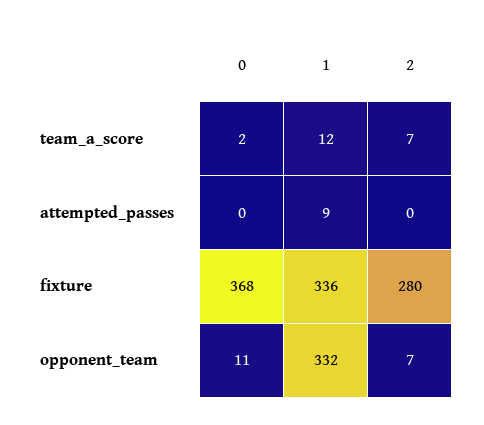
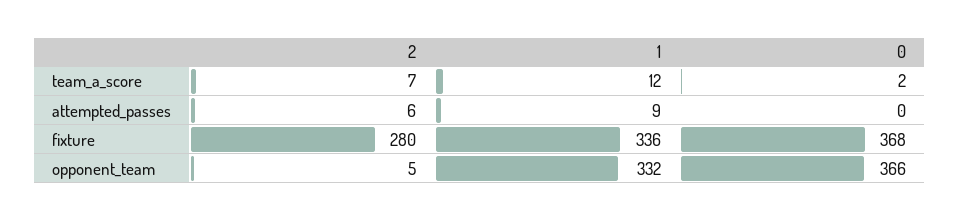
2, attempted_passes: 0 -> 6
0, opponent_team: 11 -> 366
2, opponent_team: 7 -> 5

